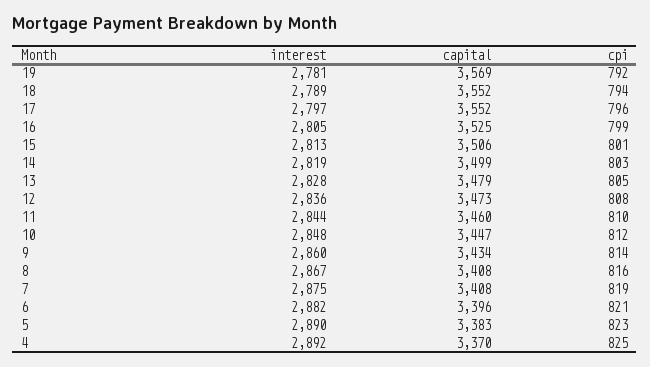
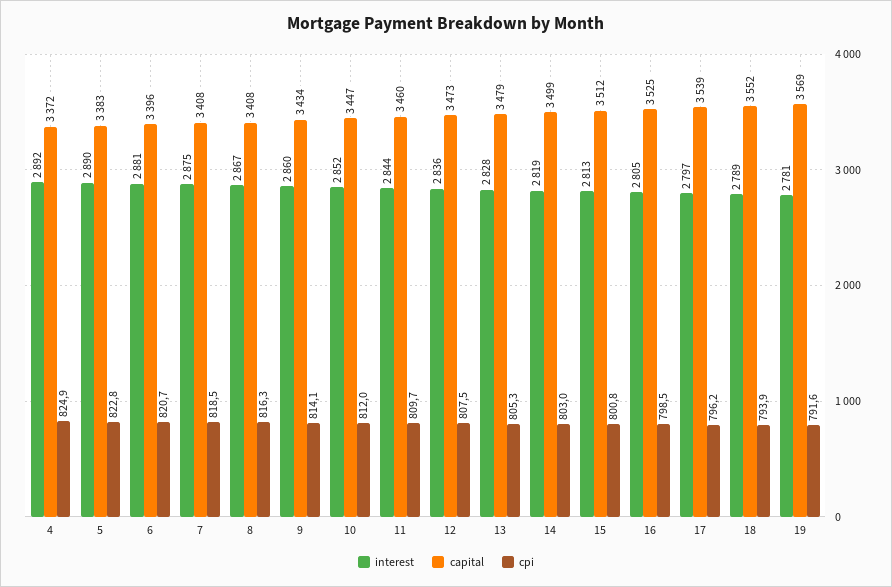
capital, 17: 3552 -> 3539
capital, 15: 3506 -> 3512
interest, 10: 2848 -> 2852
interest, 6: 2882 -> 2881
capital, 4: 3370 -> 3372

